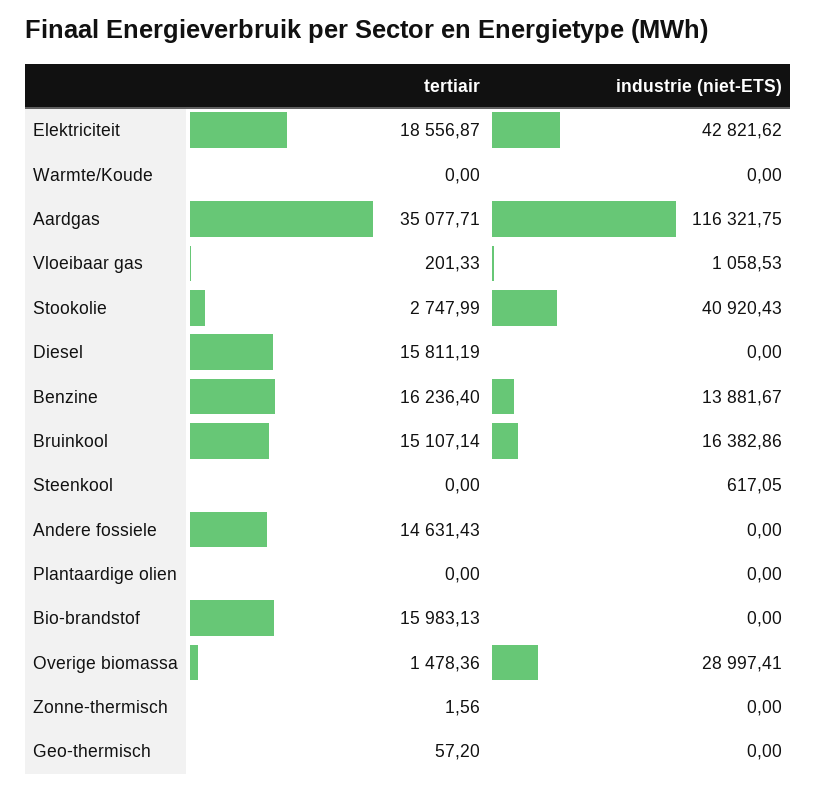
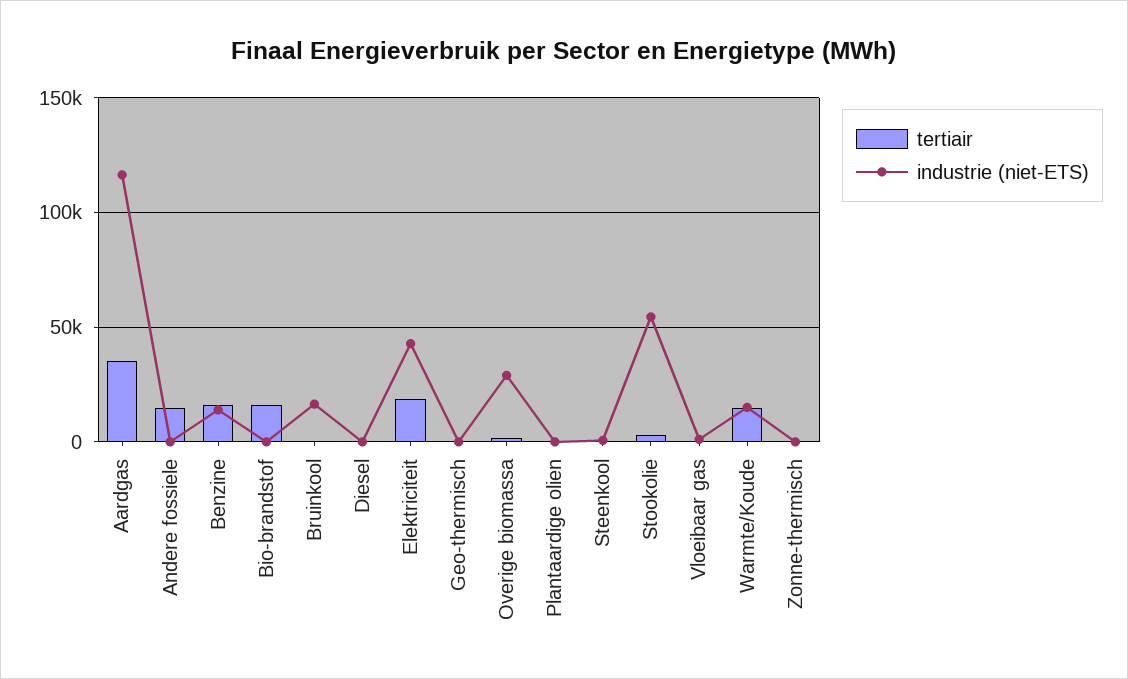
tertiair, Warmte/Koude: 0 -> 15000
industrie (niet-ETS), Warmte/Koude: 0 -> 15000
industrie (niet-ETS), Stookolie: 40920.43 -> 55000
tertiair, Diesel: 15811.19 -> 0
tertiair, Bruinkool: 15107.14 -> 0

